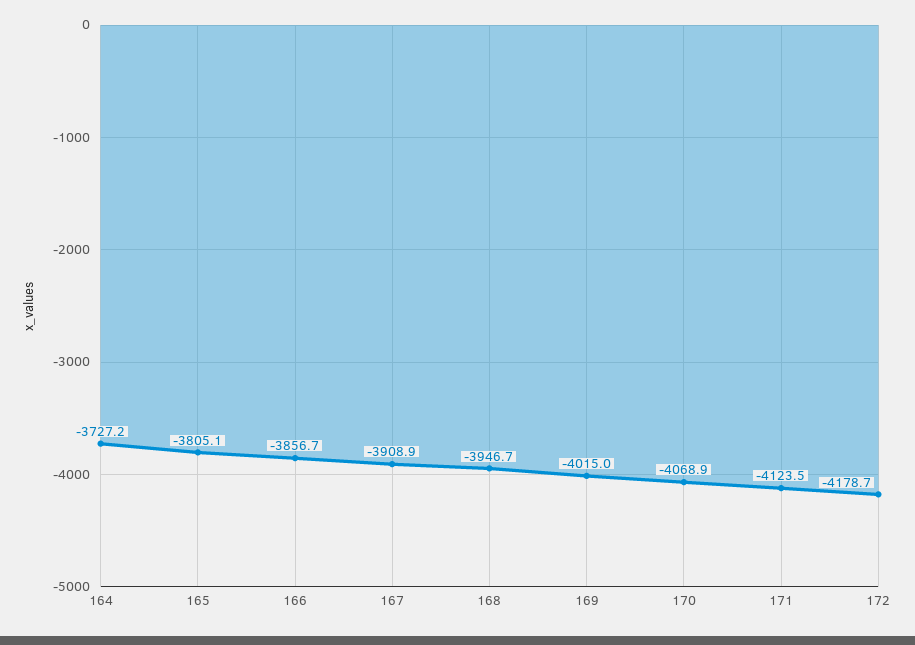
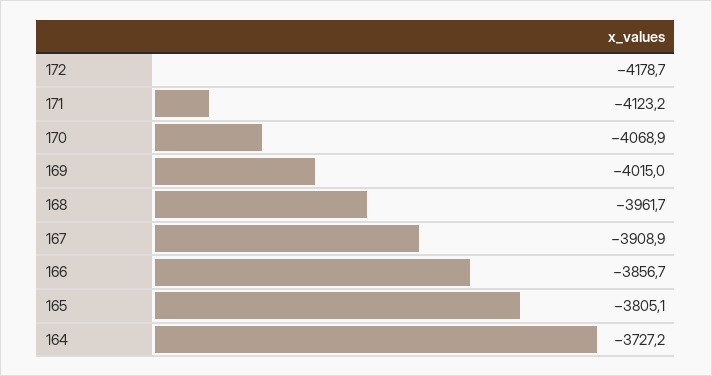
168: -3946.7 -> -3961.7
171: -4123.5 -> -4123.2

